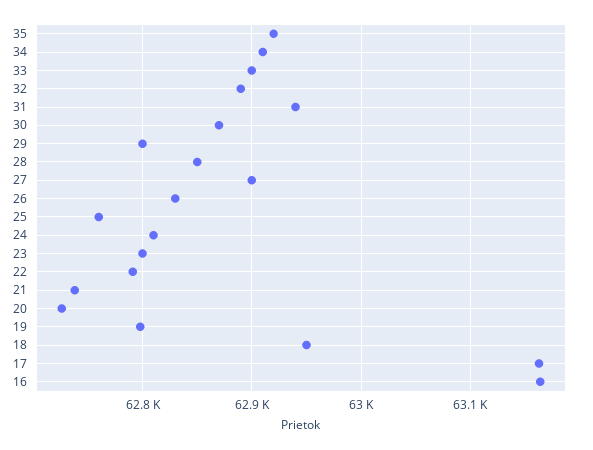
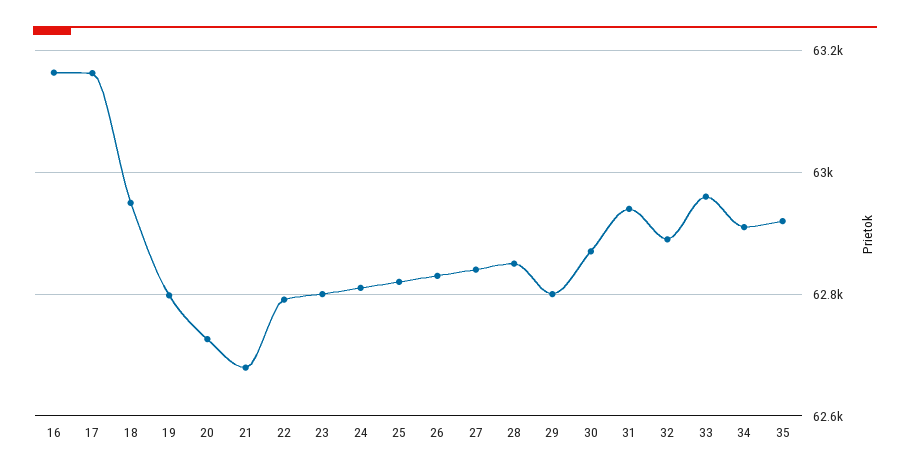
33: 62900 -> 62960
27: 62900 -> 62840
25: 62760 -> 62820
21: 62740 -> 62680

